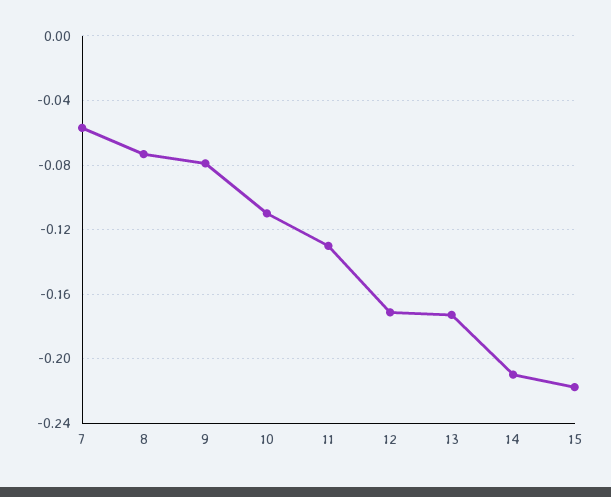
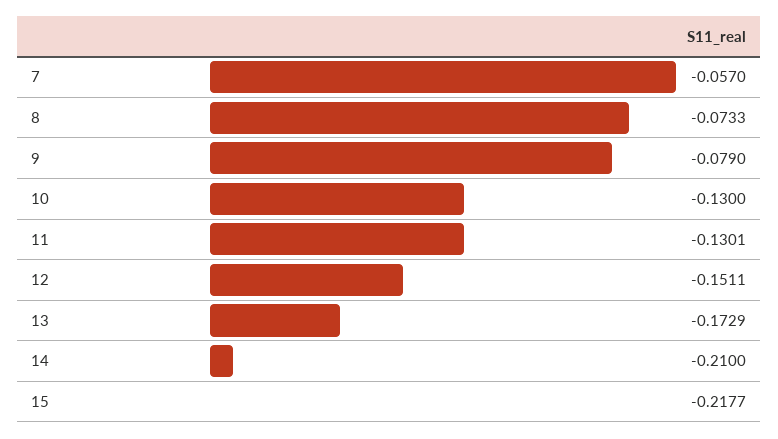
10: -0.11 -> -0.13
12: -0.17 -> -0.1511

